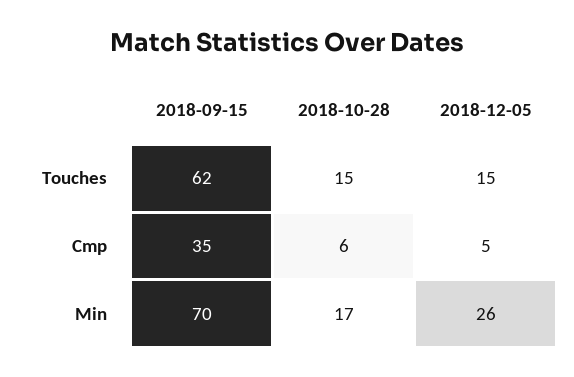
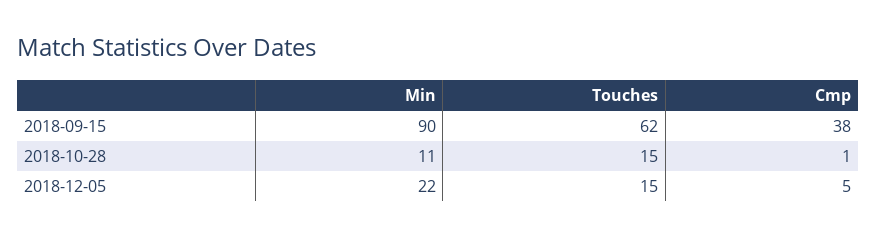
2018-09-15, Cmp: 35 -> 38
2018-10-28, Cmp: 6 -> 1
2018-09-15, Min: 70 -> 90
2018-10-28, Min: 17 -> 11
2018-12-05, Min: 26 -> 22

